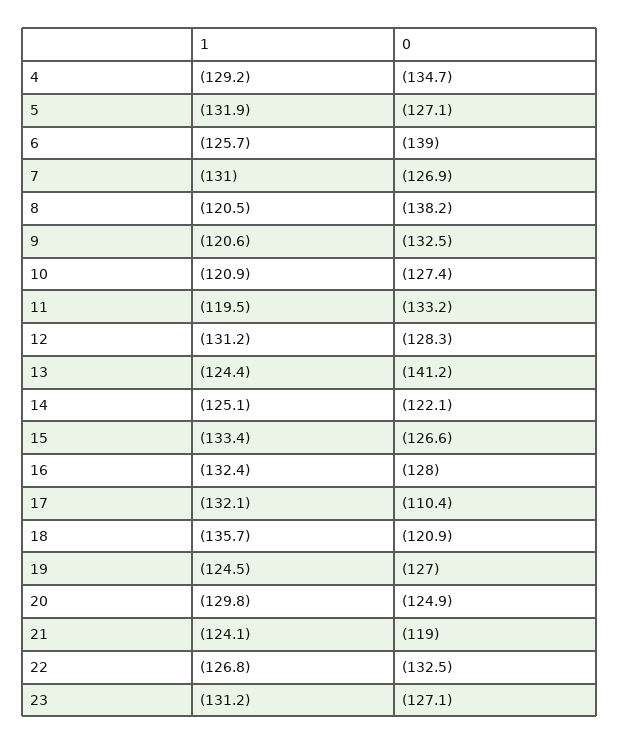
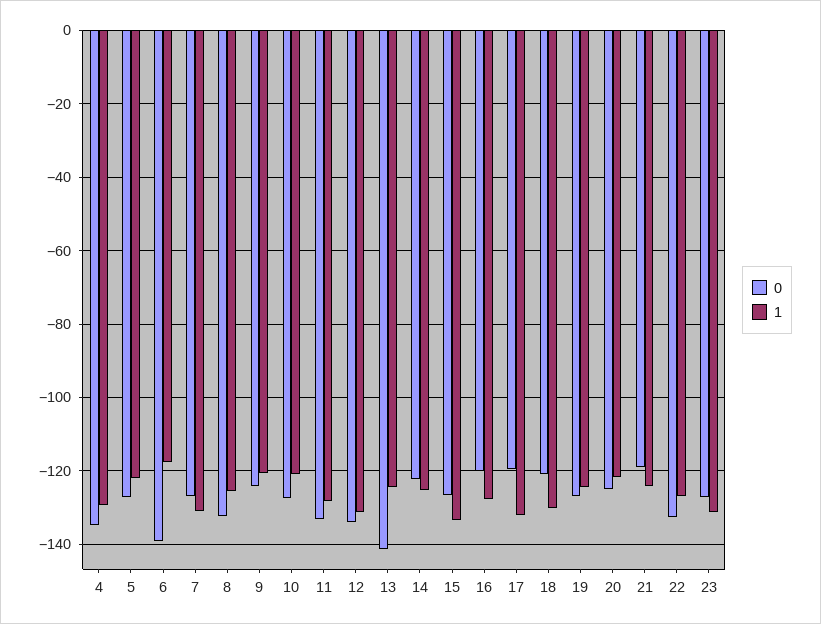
1, 5: -131.9 -> -122
1, 6: -125.7 -> -118
1, 8: -120.5 -> -126
0, 8: -138.2 -> -132
0, 9: -132.5 -> -124
1, 11: -119.5 -> -128
0, 12: -128.3 -> -134
1, 16: -132.4 -> -128
0, 16: -128 -> -120
0, 17: -110.4 -> -120
1, 18: -135.7 -> -130
1, 20: -129.8 -> -122

